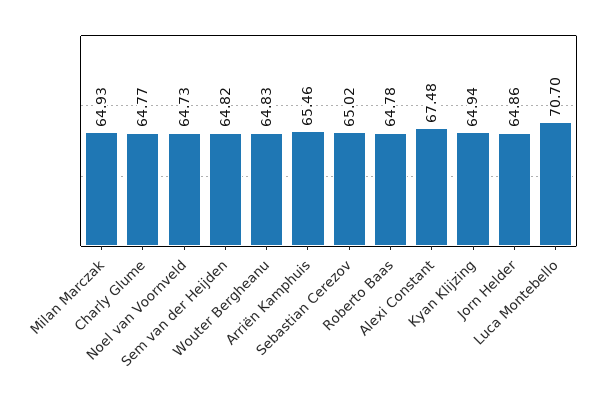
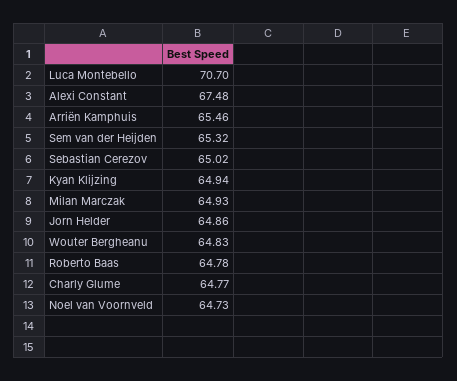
Sem van der Heijden: 64.82 -> 65.32

